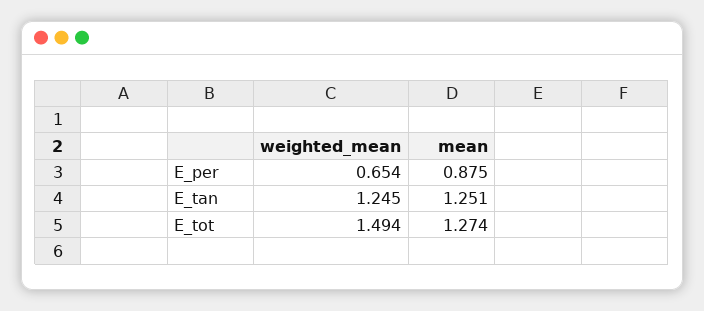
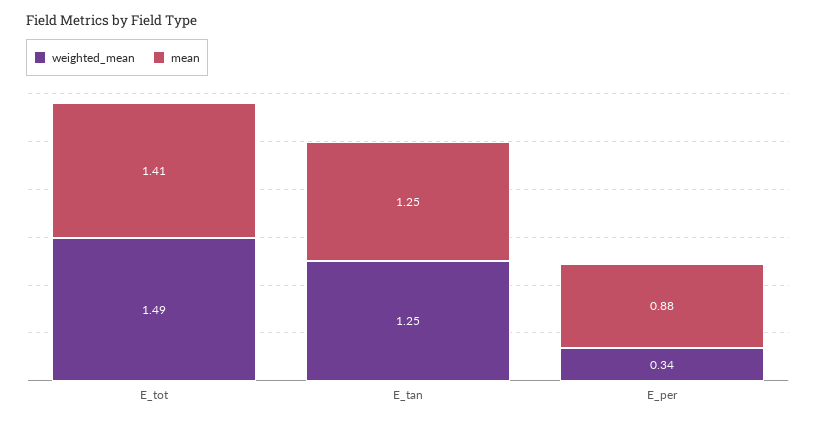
weighted_mean, E_per: 0.654 -> 0.34
mean, E_tot: 1.274 -> 1.41

